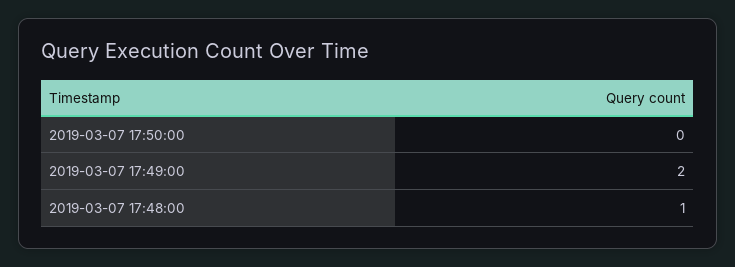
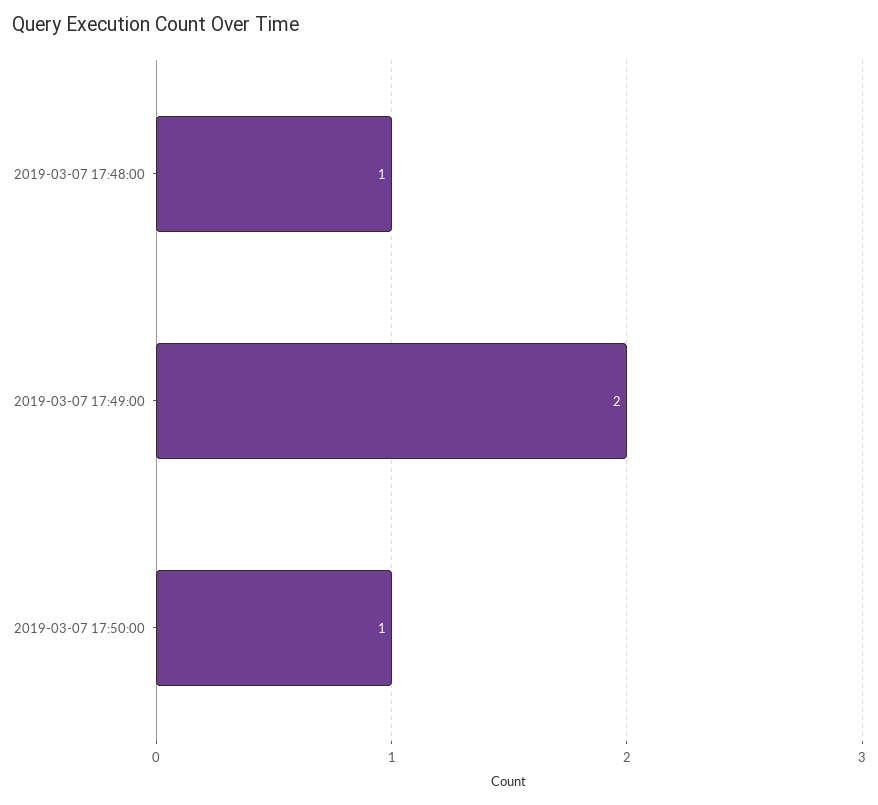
2019-03-07 17:50:00: 0 -> 1

